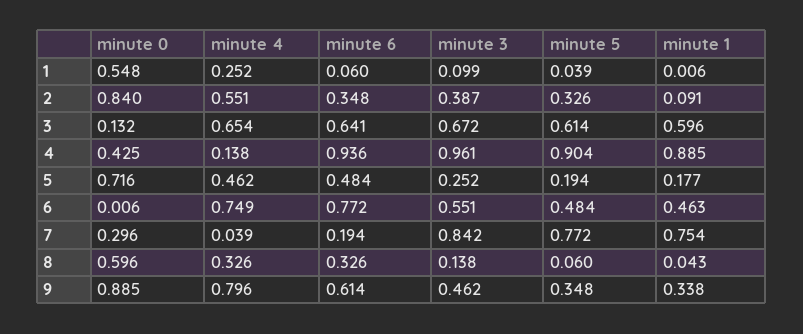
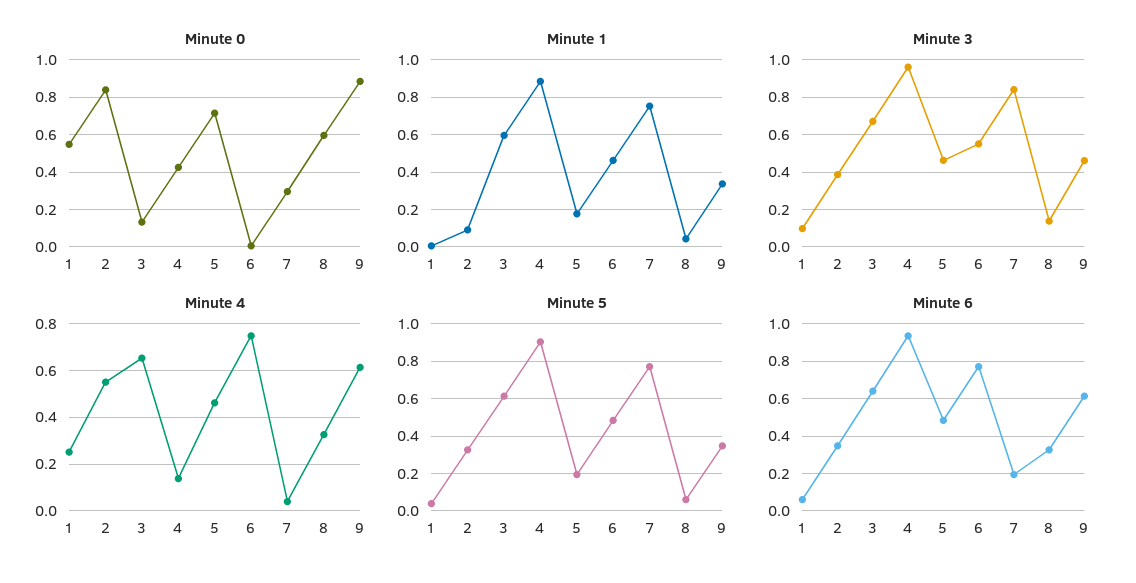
minute 3, 5: 0.252 -> 0.45
minute 4, 9: 0.796 -> 0.6

